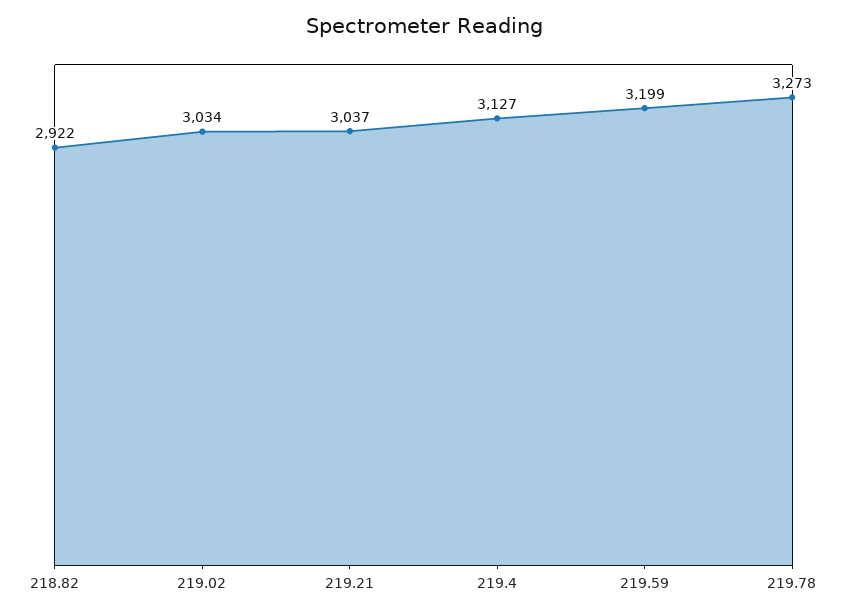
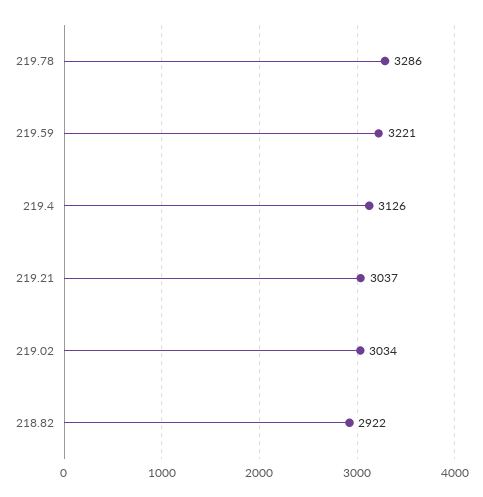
219.4: 3127 -> 3126
219.59: 3199 -> 3221
219.78: 3273 -> 3286

